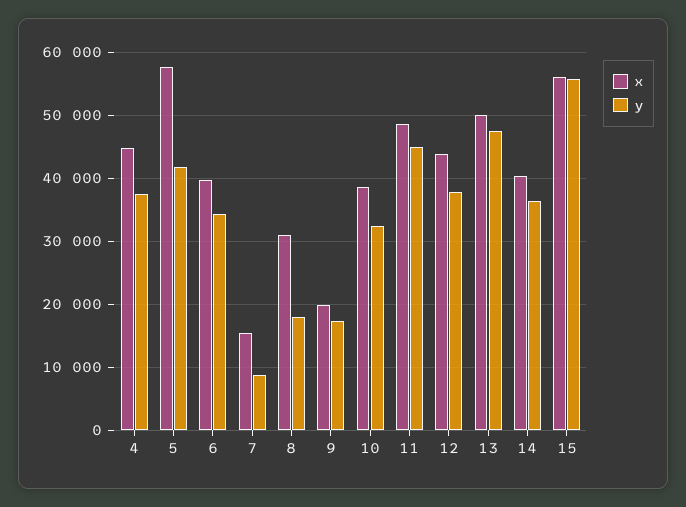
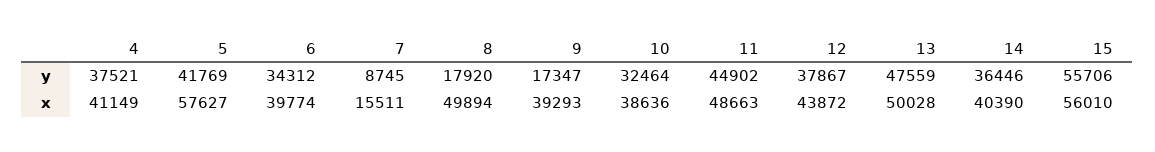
x, 4: 45000 -> 41149
x, 8: 31000 -> 49894
x, 9: 20000 -> 39293

